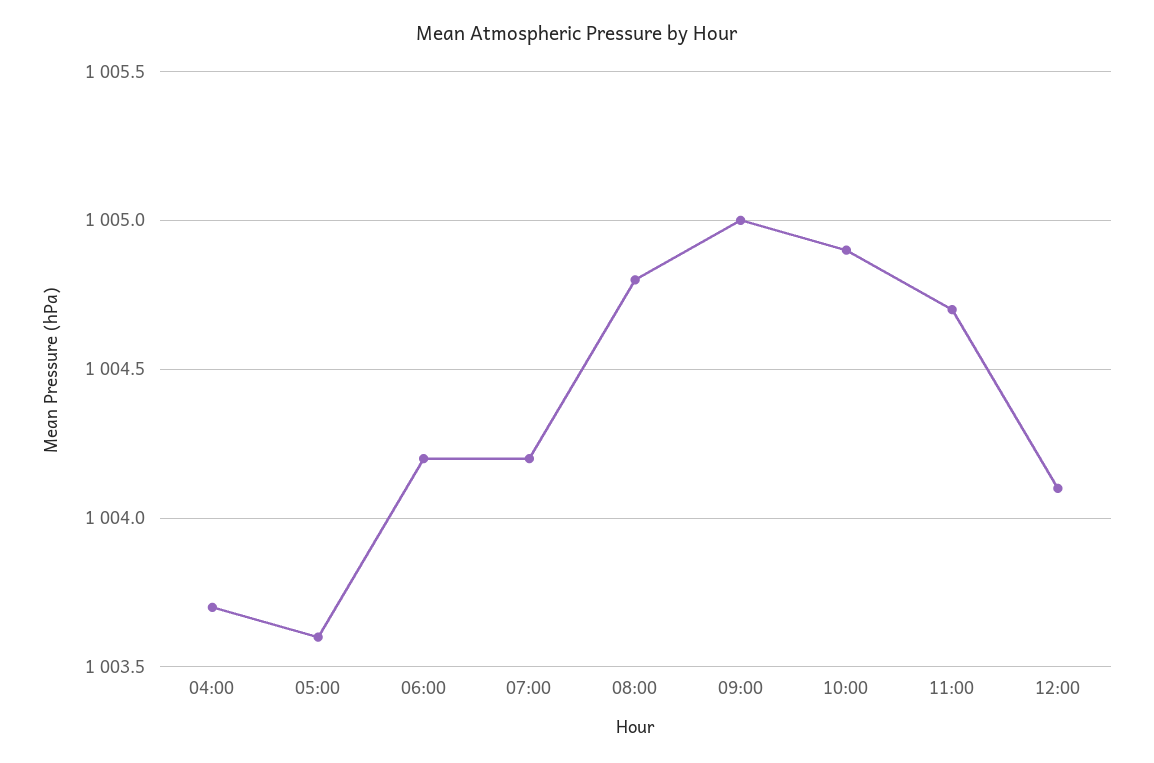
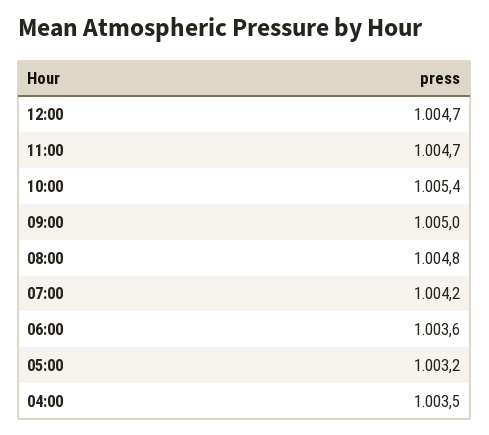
04:00: 1003.7 -> 1003.5
05:00: 1003.6 -> 1003.2
06:00: 1004.2 -> 1003.6
10:00: 1004.9 -> 1005.4
12:00: 1004.1 -> 1004.7

